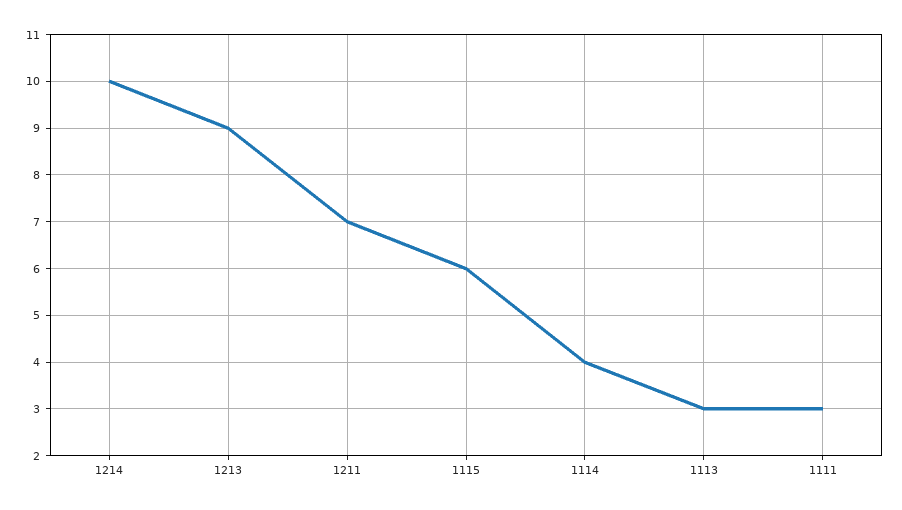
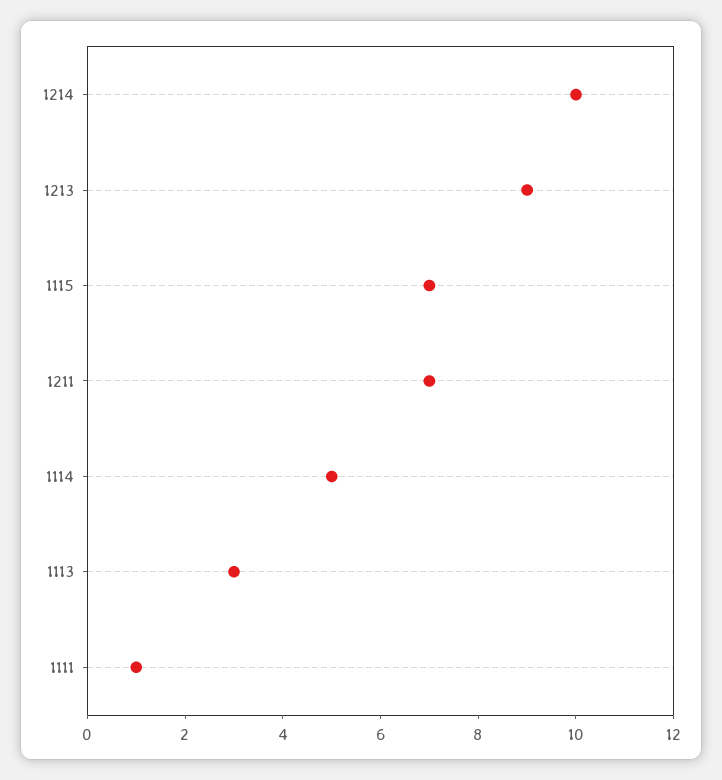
1115: 6 -> 7
1114: 4 -> 5
1111: 3 -> 1

